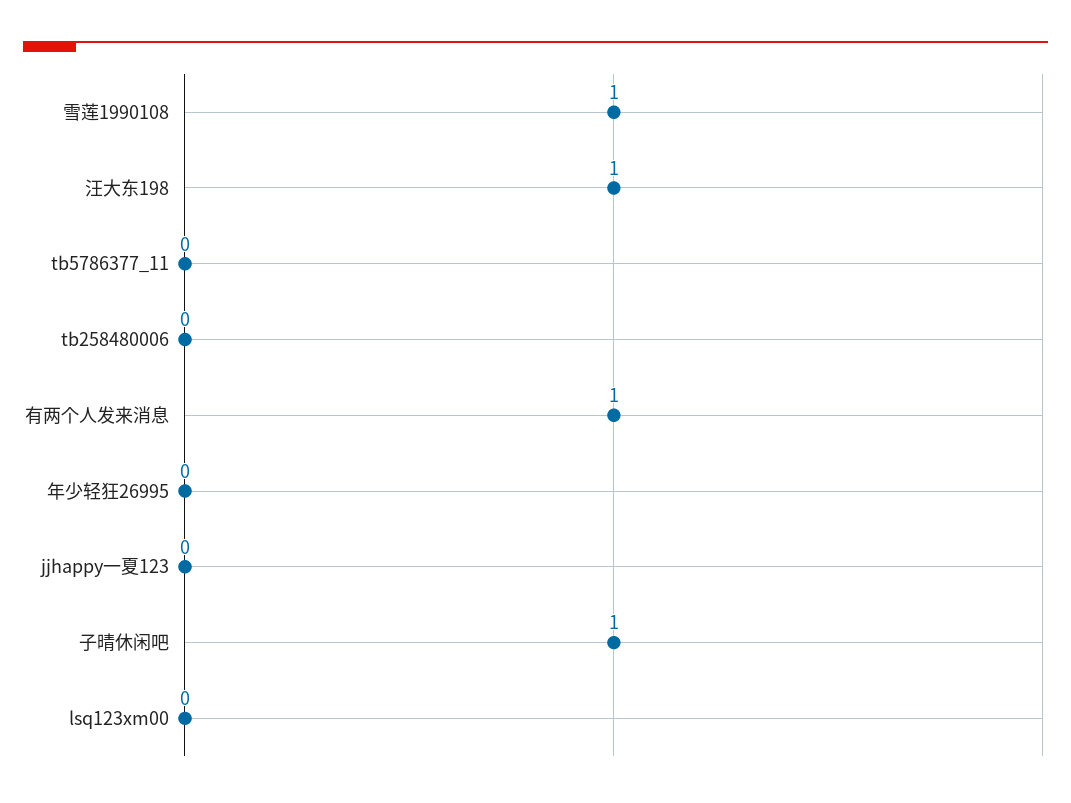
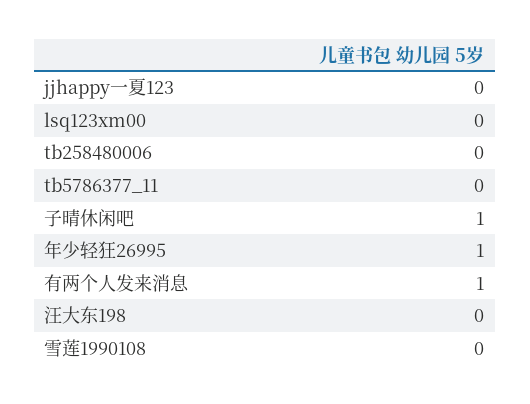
雪莲1990108: 1 -> 0
汪大东198: 1 -> 0
年少轻狂26995: 0 -> 1

